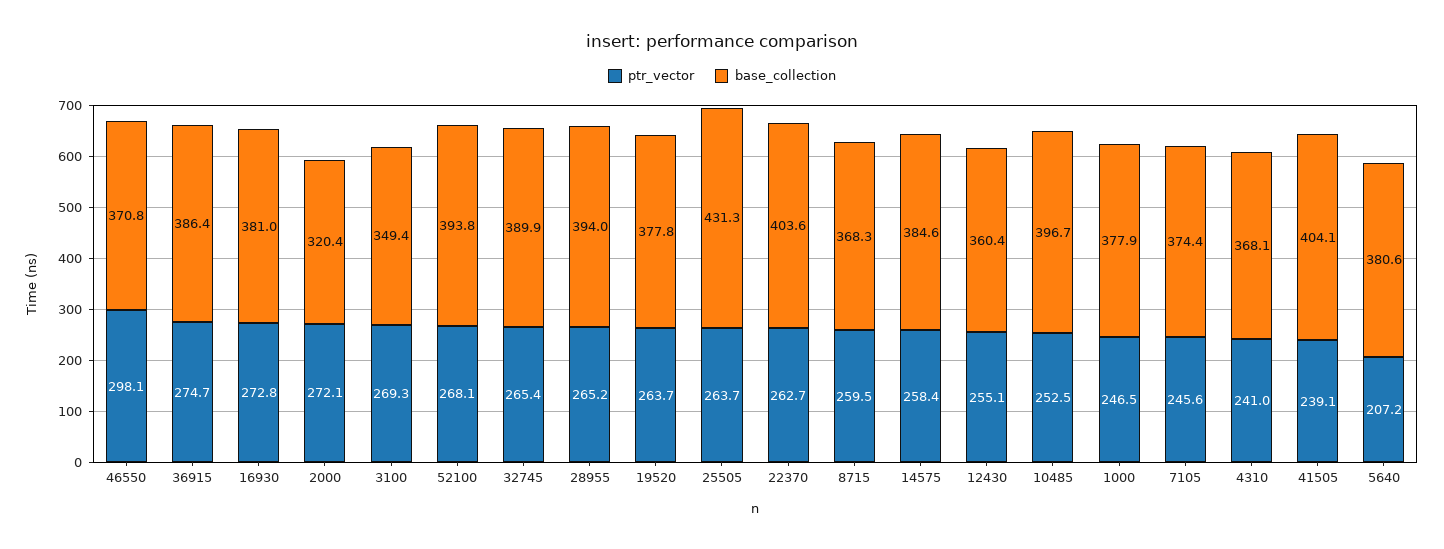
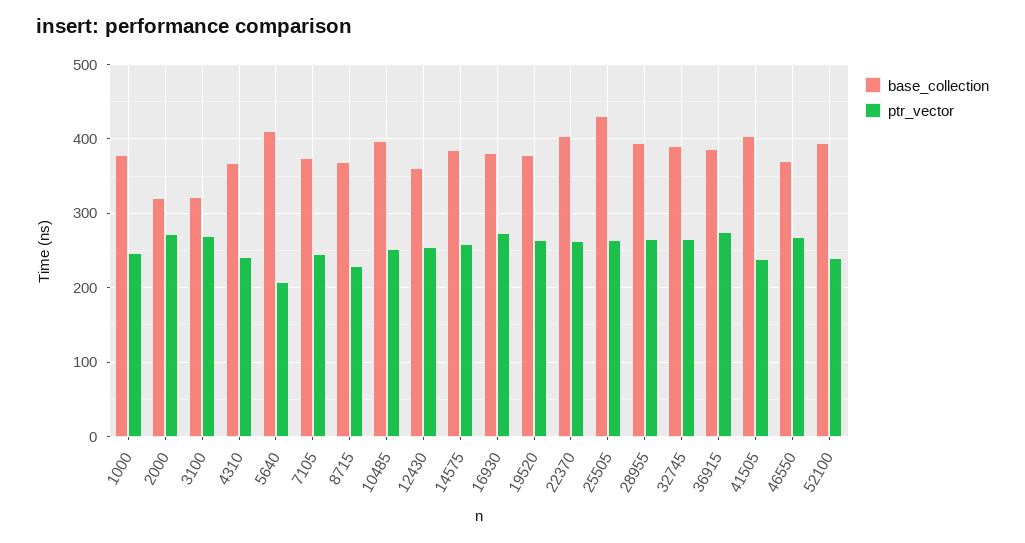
ptr_vector, 46550: 298.1 -> 270
base_collection, 3100: 349.4 -> 320
ptr_vector, 52100: 268.1 -> 240
ptr_vector, 8715: 259.5 -> 230
base_collection, 5640: 380.6 -> 410

